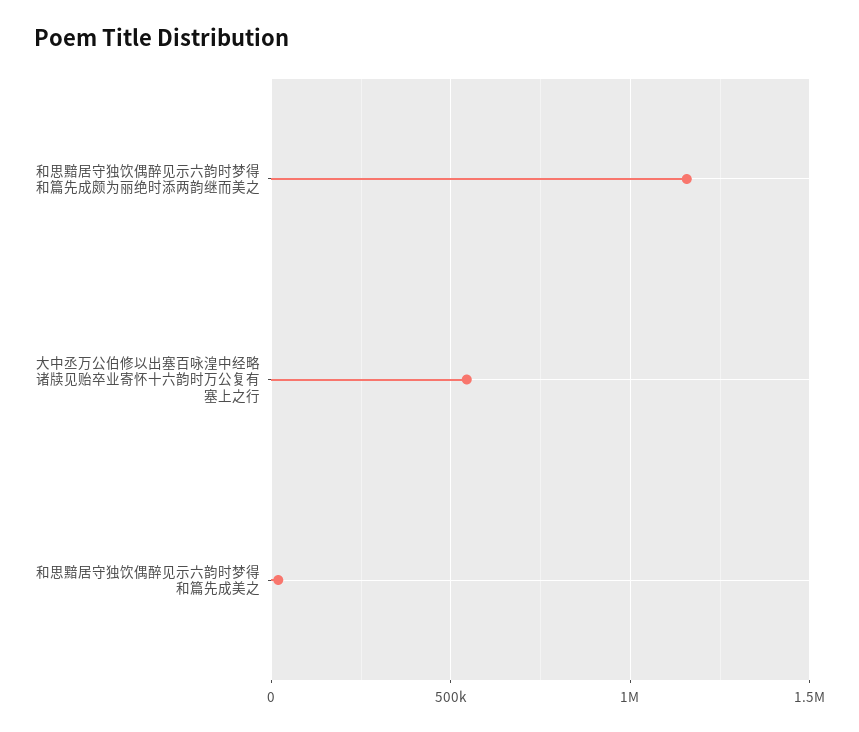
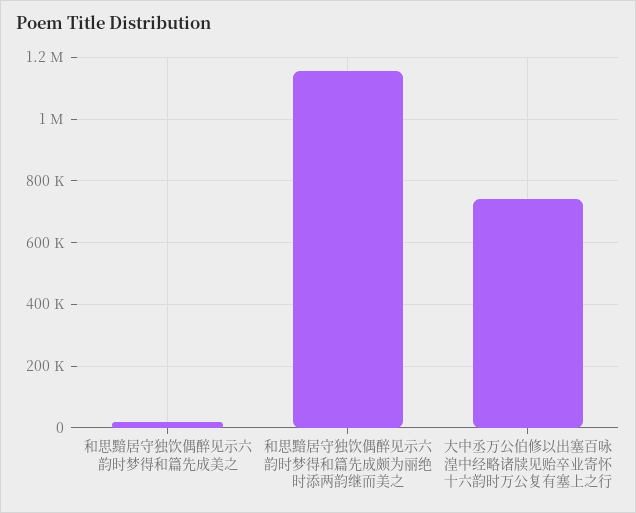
大中丞万公伯修以出塞百咏湟中经略诸牍见贻卒业寄怀十六韵时万公复有塞上之行: 550000 -> 740000

